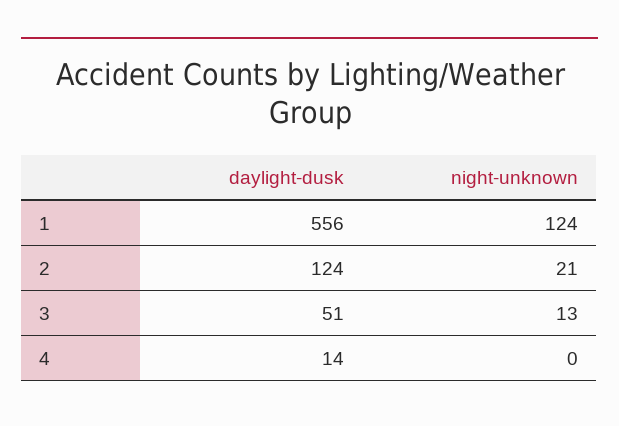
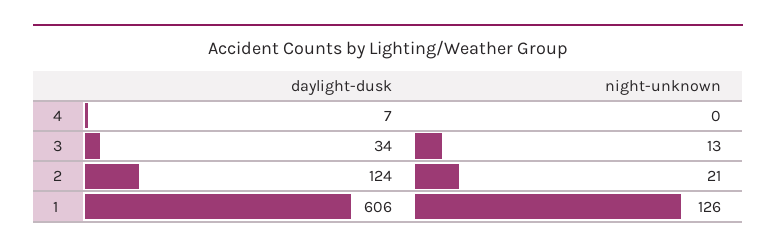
daylight-dusk, 1: 556 -> 606
night-unknown, 1: 124 -> 126
daylight-dusk, 3: 51 -> 34
daylight-dusk, 4: 14 -> 7

